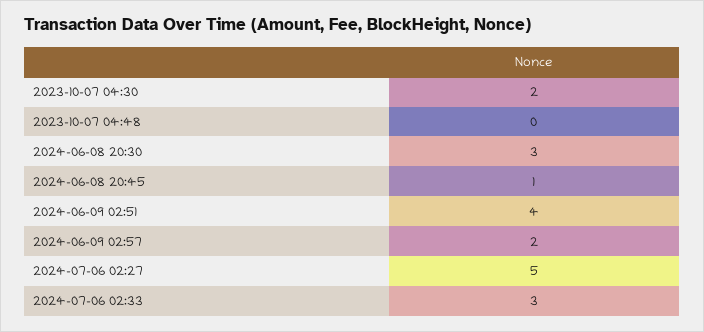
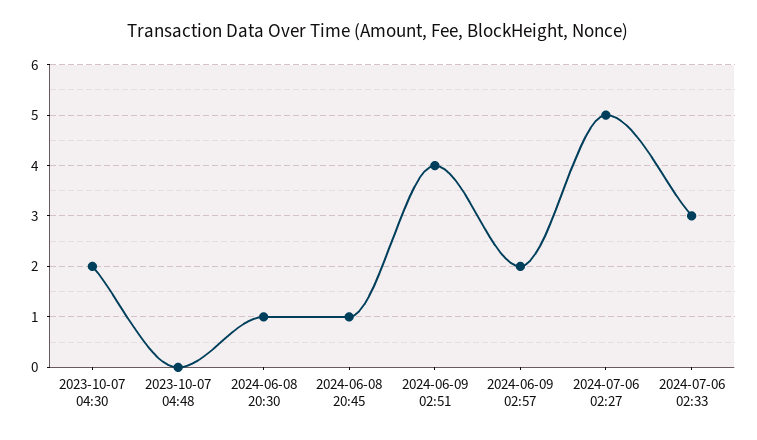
2024-06-08 20:30: 3 -> 1

